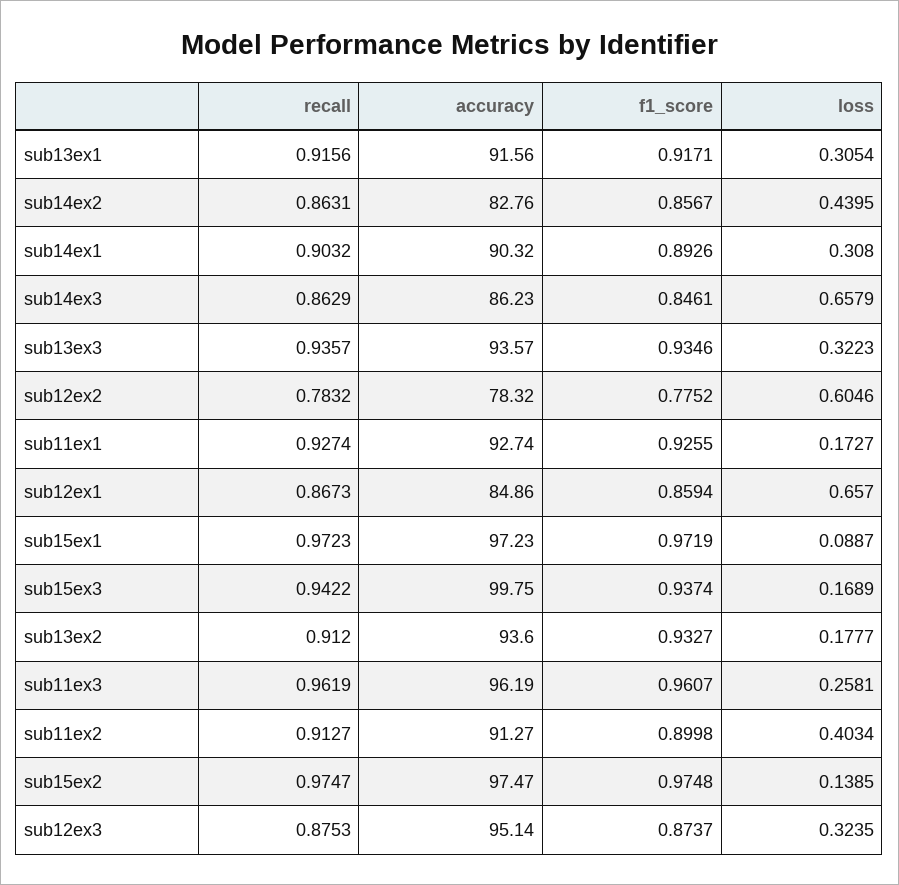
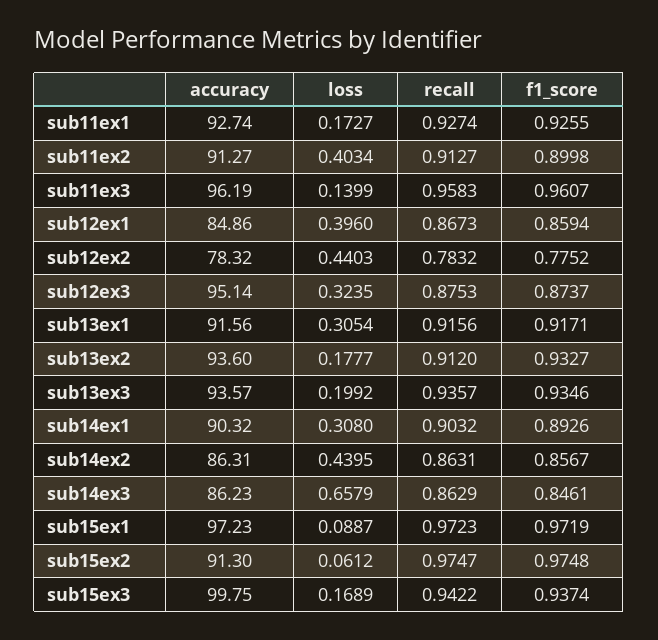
accuracy, sub14ex2: 82.76 -> 86.31
loss, sub13ex3: 0.3223 -> 0.1992
loss, sub12ex2: 0.6046 -> 0.4403
loss, sub12ex1: 0.657 -> 0.396
recall, sub11ex3: 0.9619 -> 0.9583
loss, sub11ex3: 0.2581 -> 0.1399
accuracy, sub15ex2: 97.47 -> 91.3
loss, sub15ex2: 0.1385 -> 0.0612

